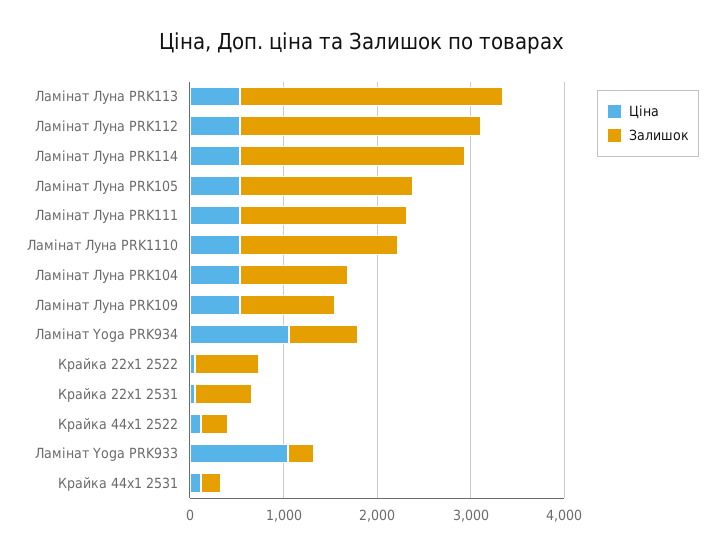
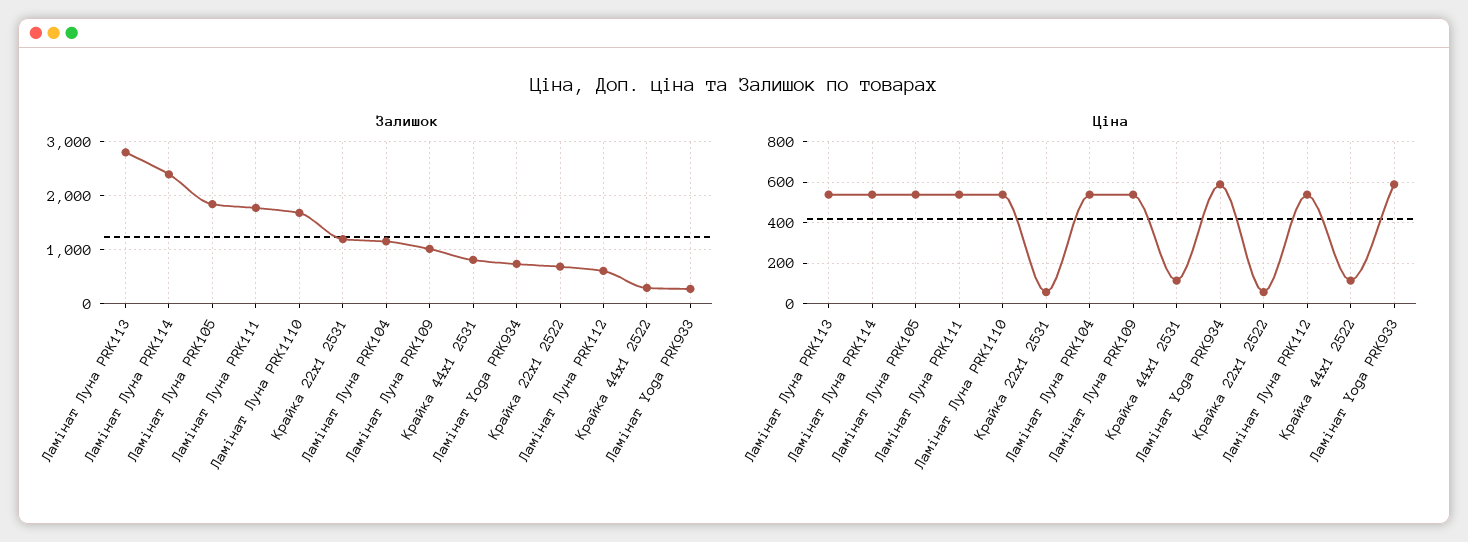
Залишок, Ламінат Луна PRK112: 2600 -> 600
Ціна, Ламінат Yoga PRK934: 1000 -> 600
Залишок, Крайка 22x1 2531: 600 -> 1200
Ціна, Ламінат Yoga PRK933: 1000 -> 600
Залишок, Крайка 44x1 2531: 200 -> 800

